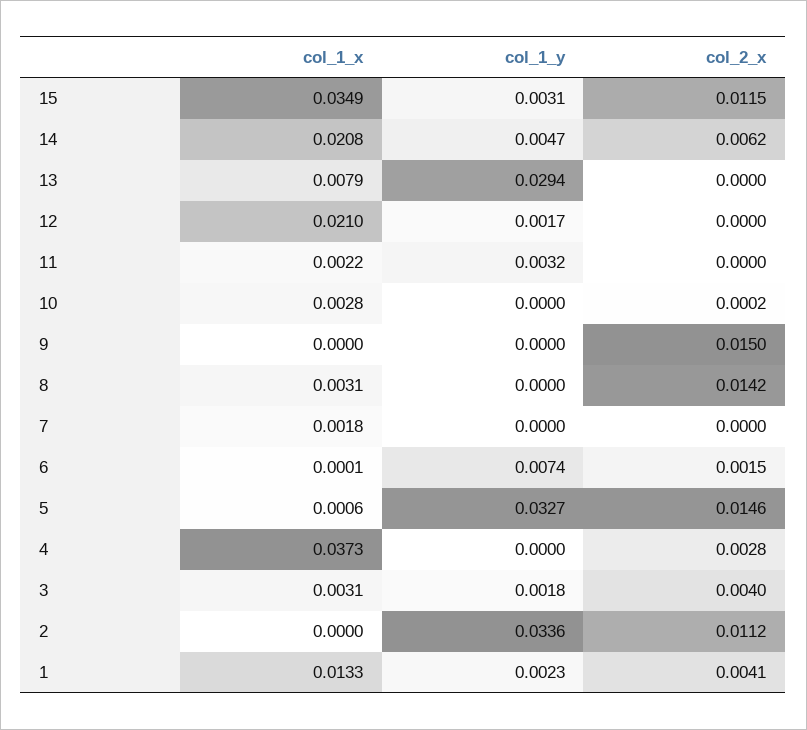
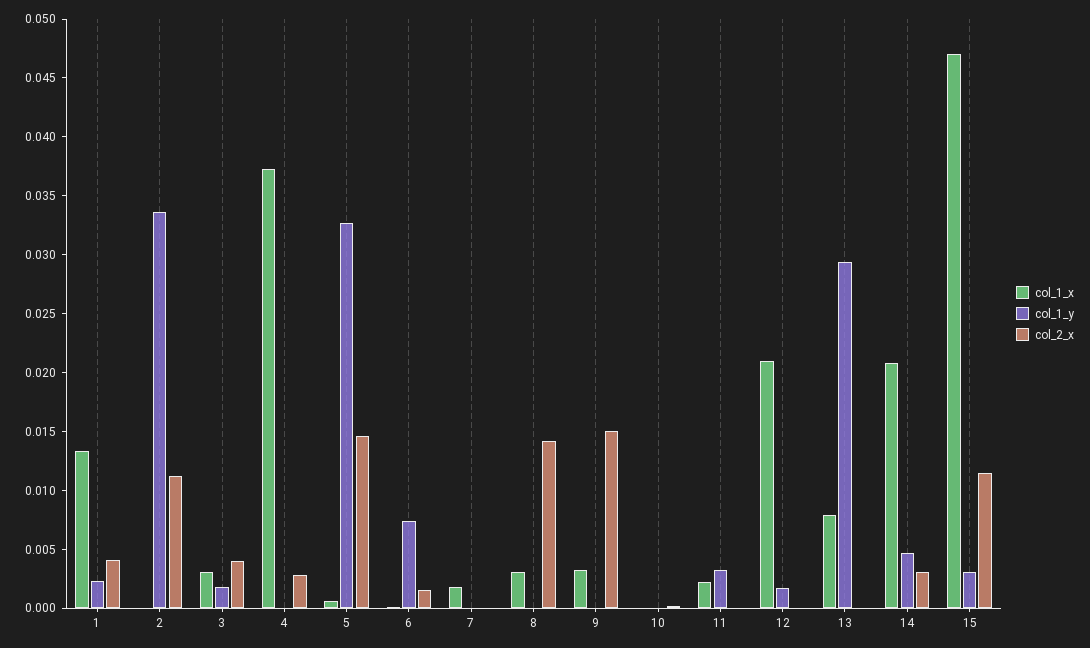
col_1_x, 15: 0.0349 -> 0.047
col_2_x, 14: 0.0062 -> 0.003
col_1_x, 10: 0.0028 -> 0
col_1_x, 9: 0 -> 0.003

